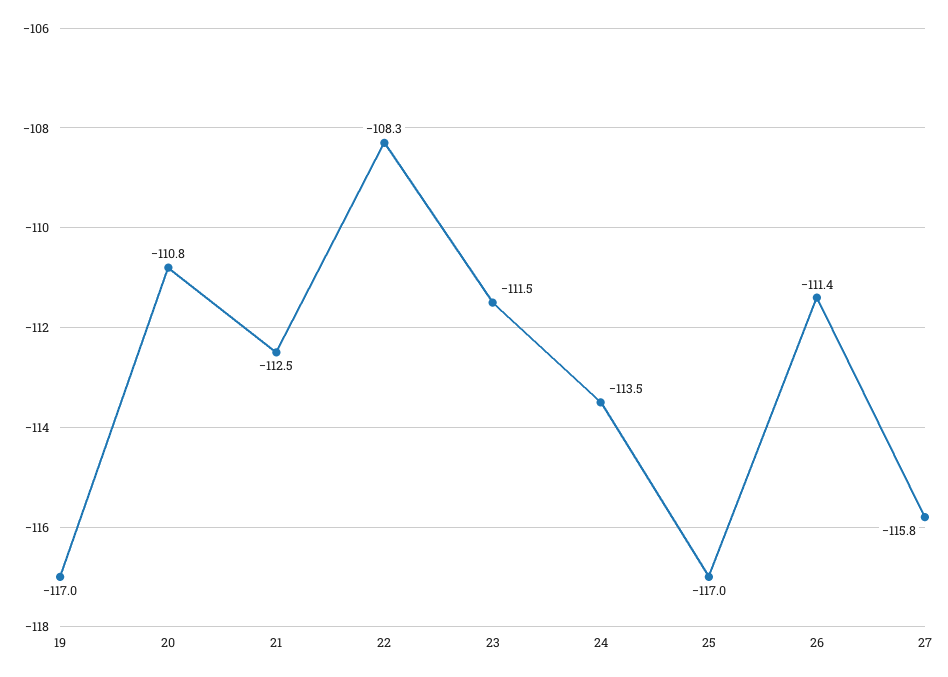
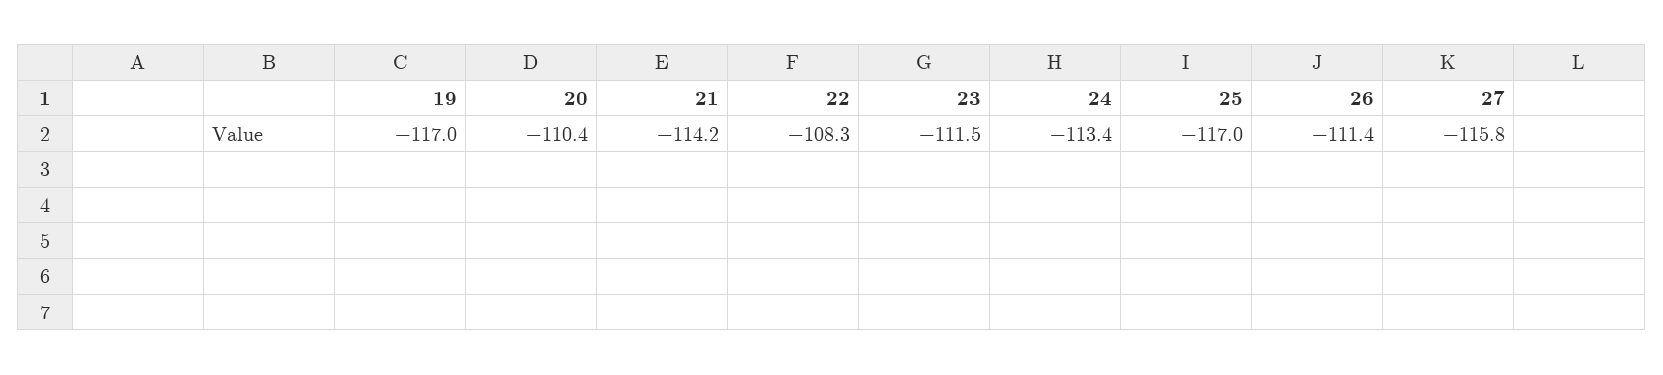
20: -110.8 -> -110.4
21: -112.5 -> -114.2
24: -113.5 -> -113.4

